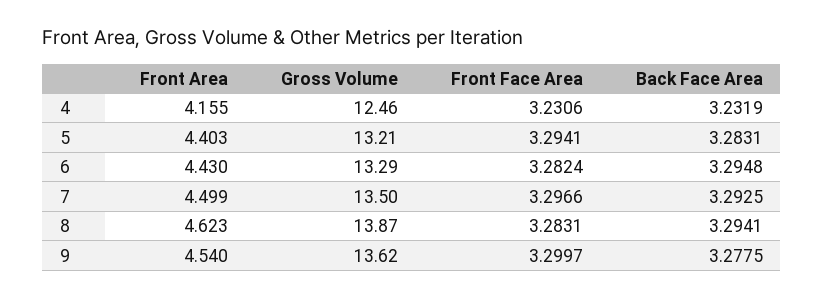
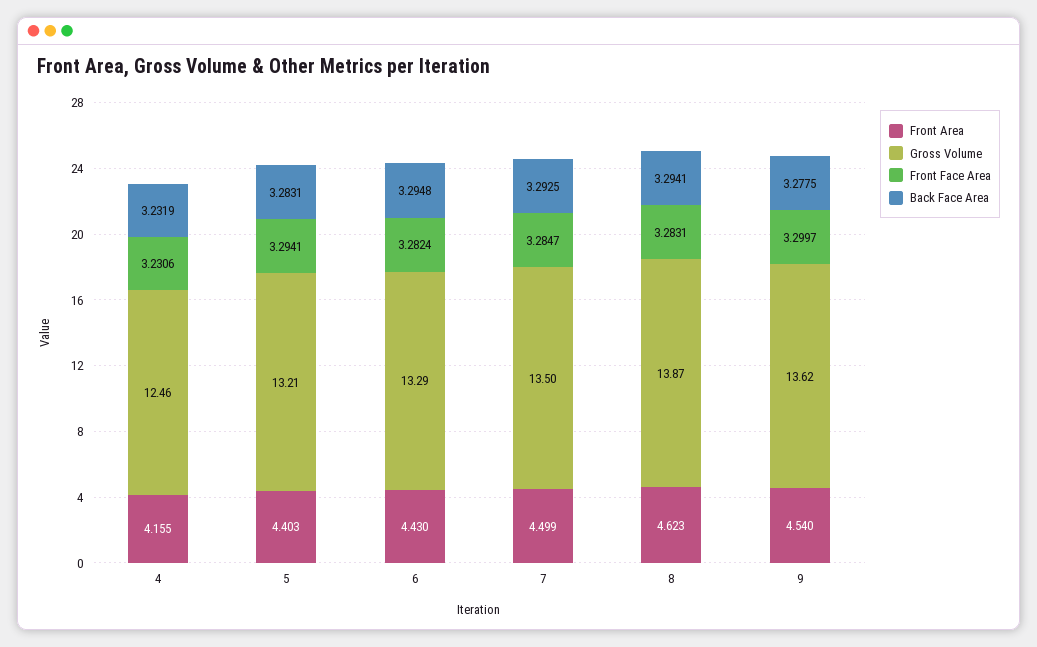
Front Face Area, 7: 3.2966 -> 3.2847

